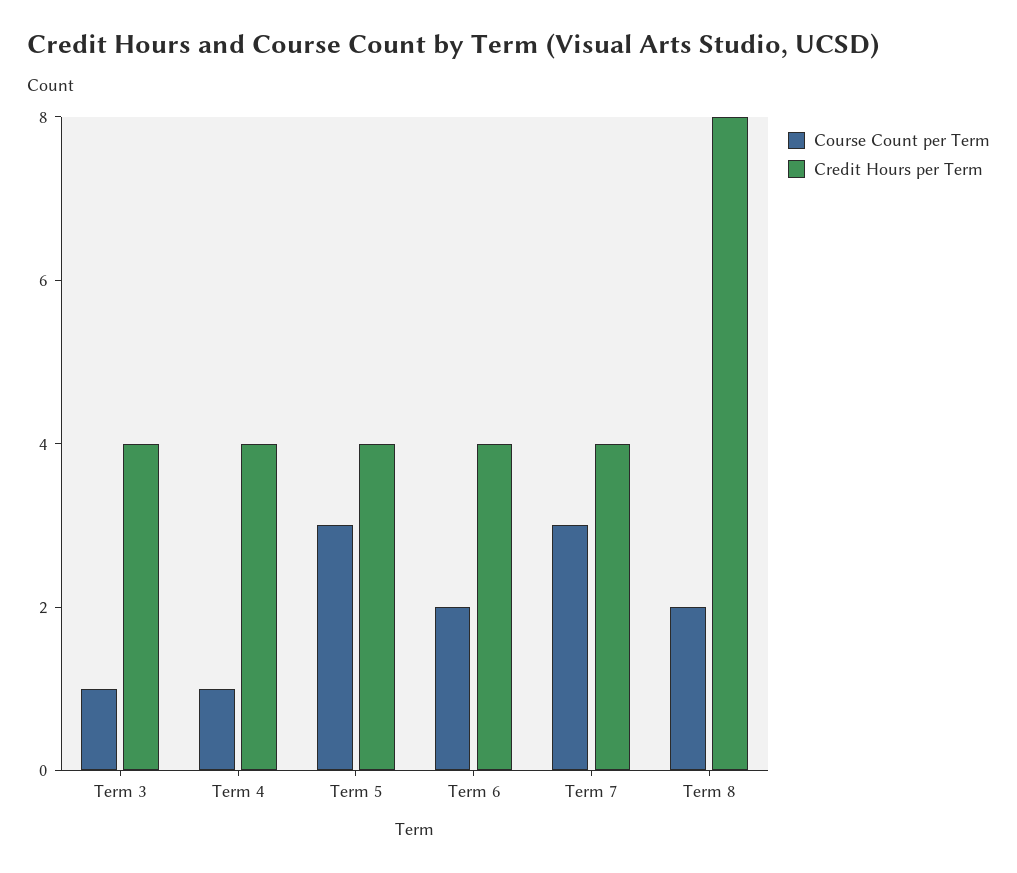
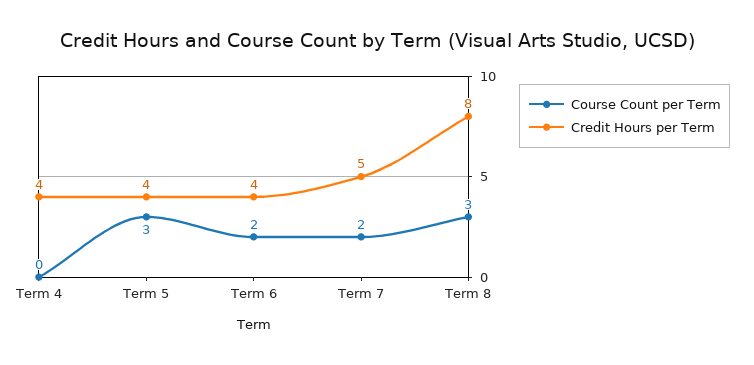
Course Count per Term, Term 3: 1 -> none
Credit Hours per Term, Term 3: 4 -> none
Course Count per Term, Term 4: 1 -> 0
Course Count per Term, Term 7: 3 -> 2
Credit Hours per Term, Term 7: 4 -> 5
Course Count per Term, Term 8: 2 -> 3

